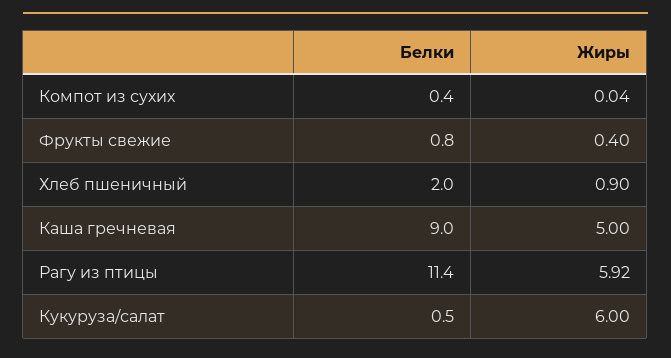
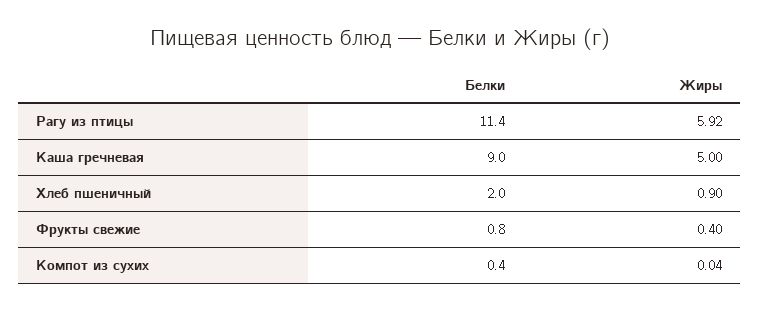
Белки, Кукуруза/салат: 0.5 -> none
Жиры, Кукуруза/салат: 6 -> none

